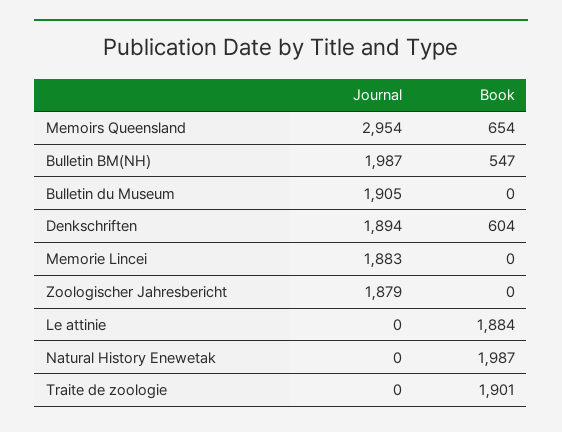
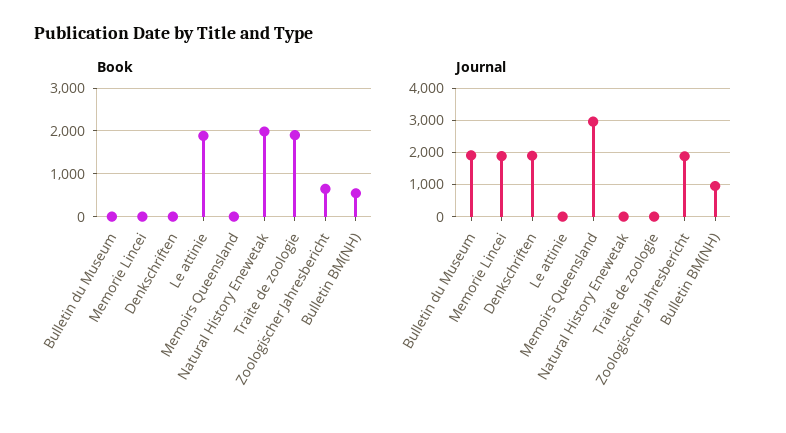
Book, Memoirs Queensland: 654 -> 0
Journal, Bulletin BM(NH): 1987 -> 1000
Book, Denkschriften: 604 -> 0
Book, Zoologischer Jahresbericht: 0 -> 600

